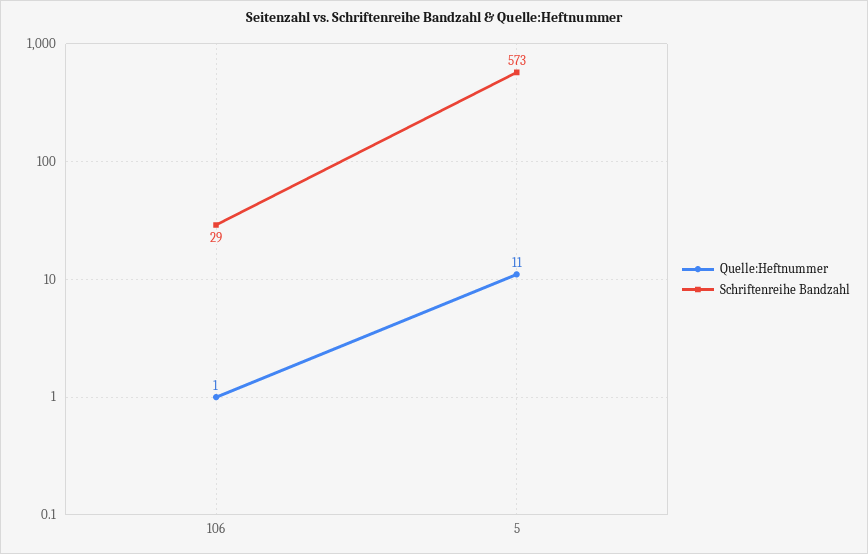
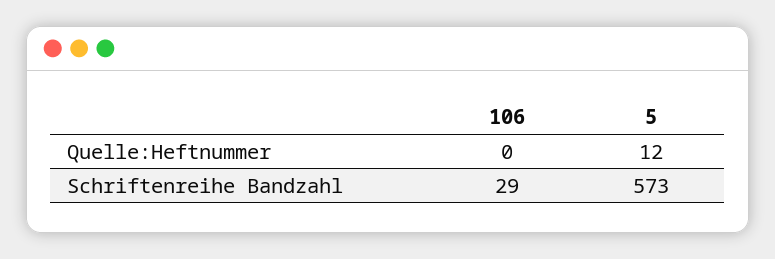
Quelle:Heftnummer, 106: 1 -> 0
Quelle:Heftnummer, 5: 11 -> 12

